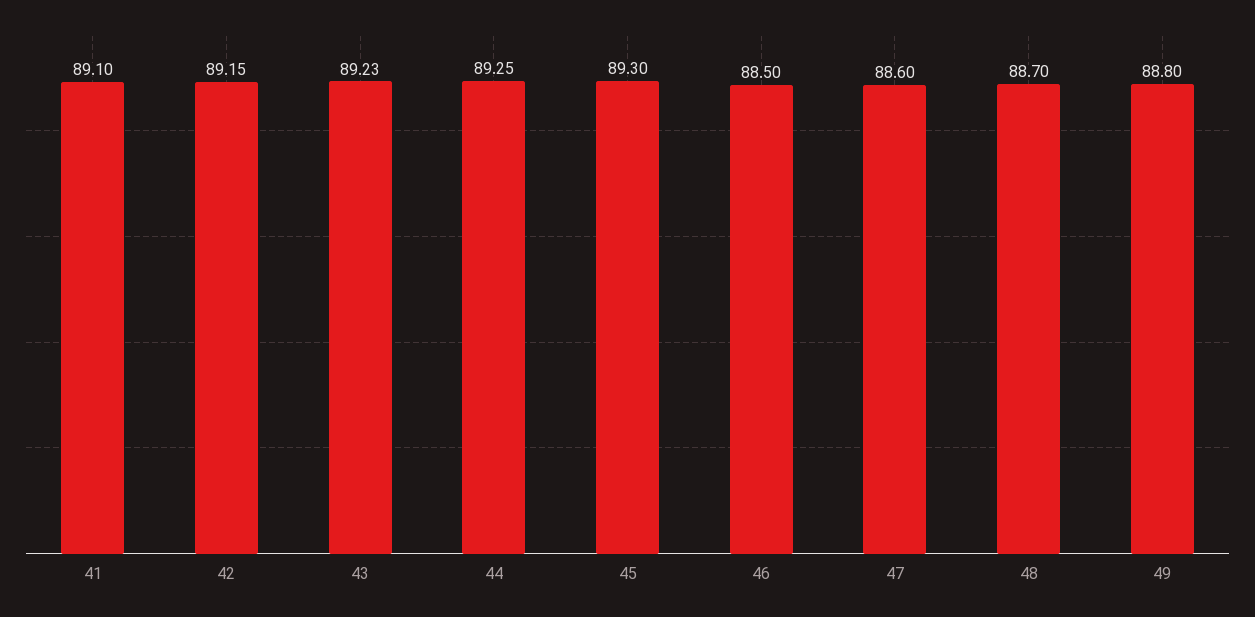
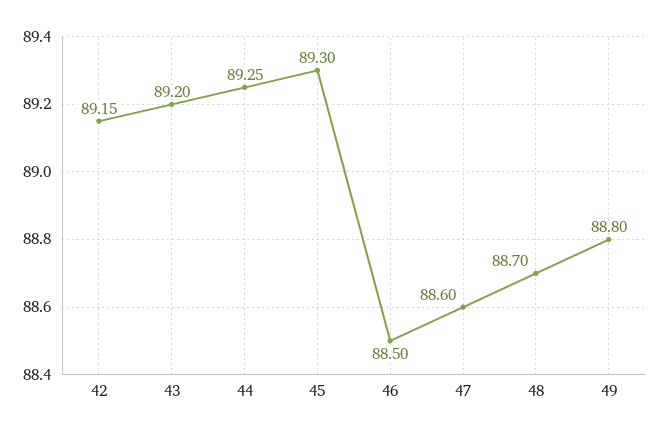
41: 89.1 -> none
43: 89.23 -> 89.2

